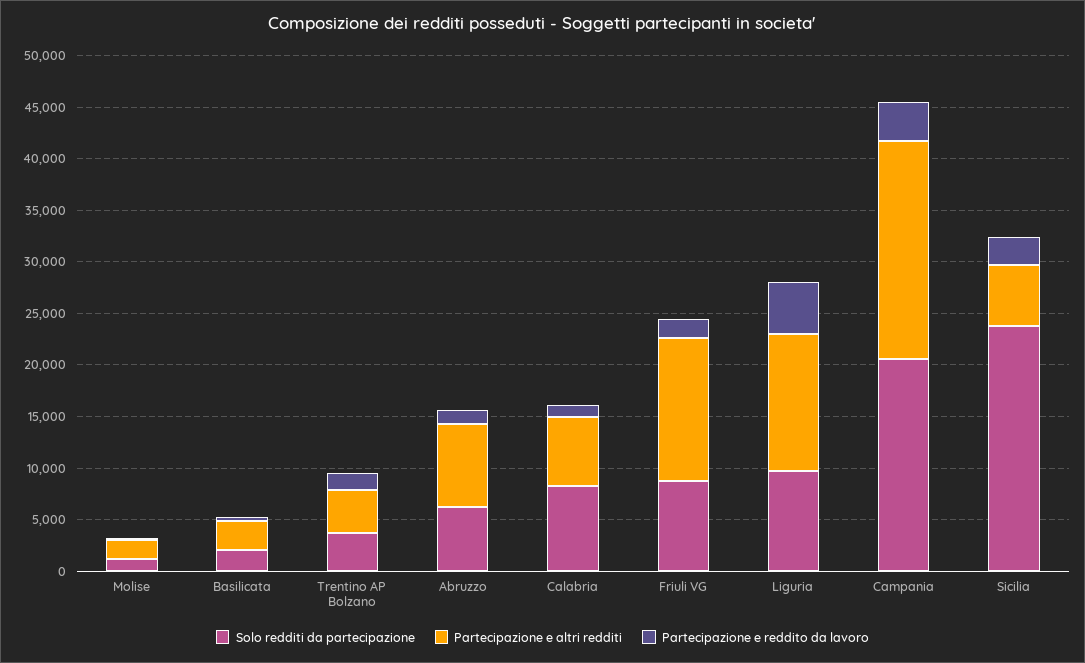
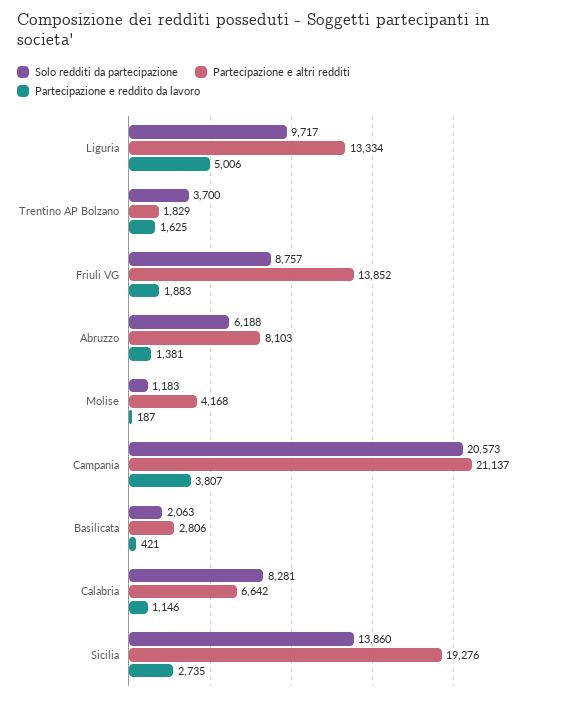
Partecipazione e altri redditi, Molise: 2000 -> 4168
Partecipazione e altri redditi, Trentino AP Bolzano: 4000 -> 1829
Solo redditi da partecipazione, Sicilia: 24000 -> 13860
Partecipazione e altri redditi, Sicilia: 6000 -> 19276

